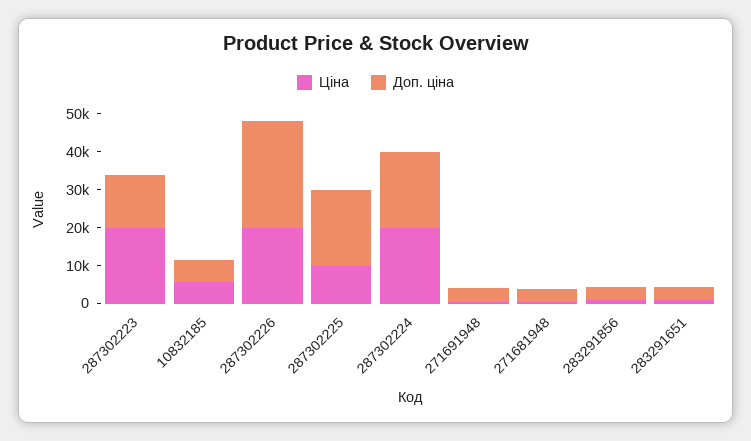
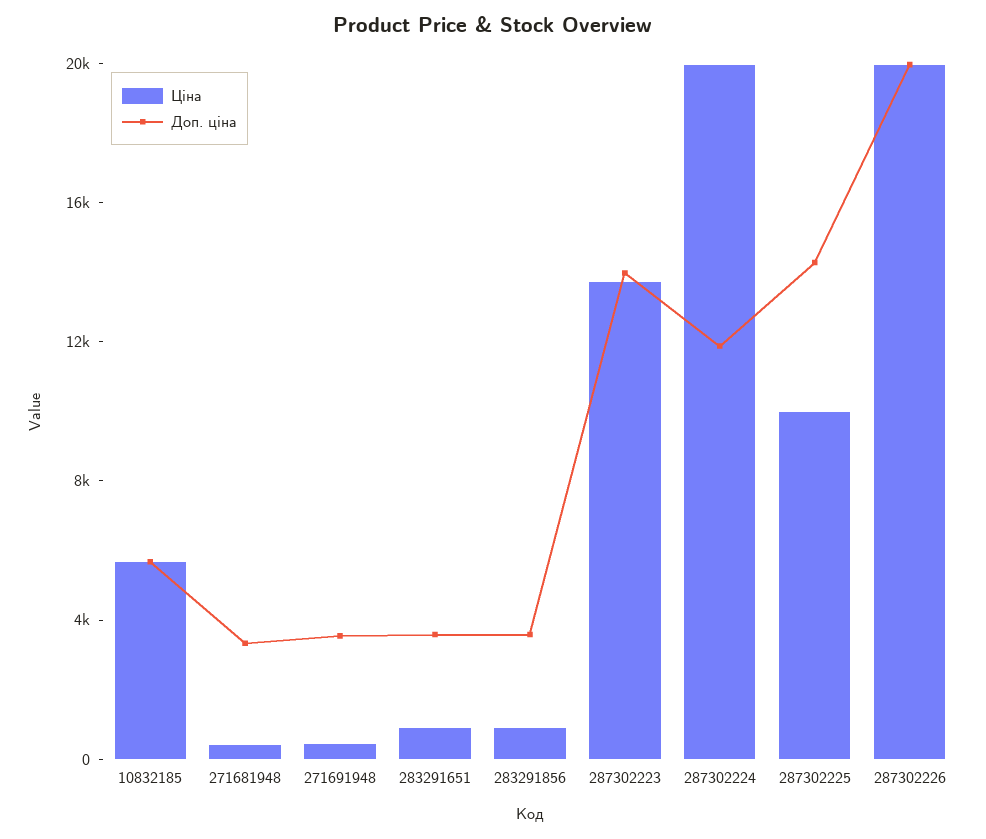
Ціна, 287302223: 20000 -> 14000
Доп. ціна, 287302226: 27500 -> 20000
Доп. ціна, 287302225: 20000 -> 14000
Доп. ціна, 287302224: 20000 -> 12000

